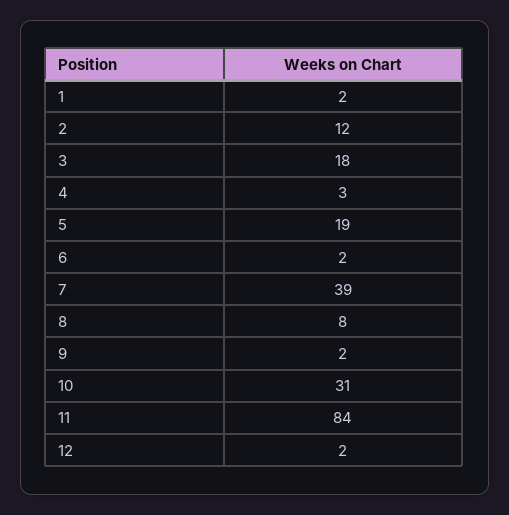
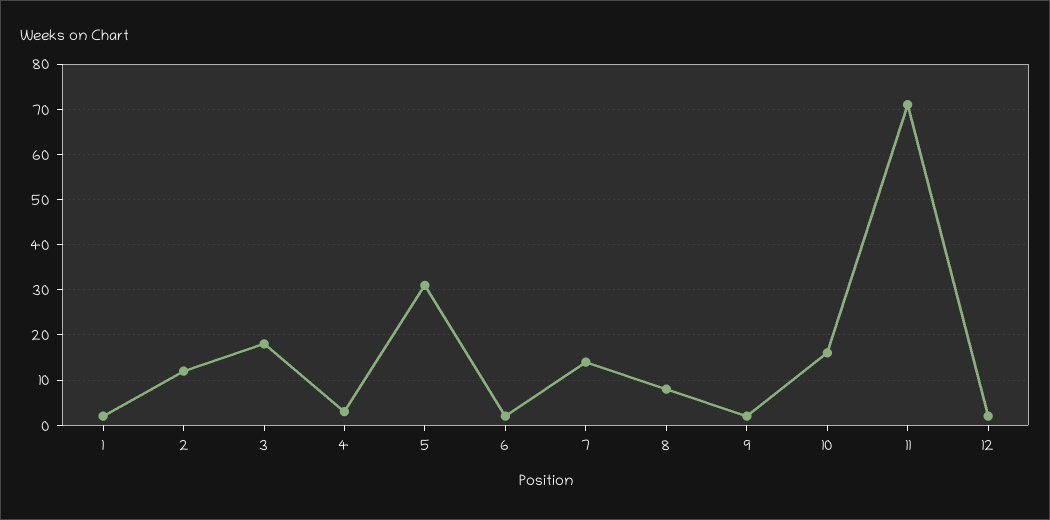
5: 19 -> 30
7: 39 -> 15
10: 31 -> 15
11: 84 -> 70

